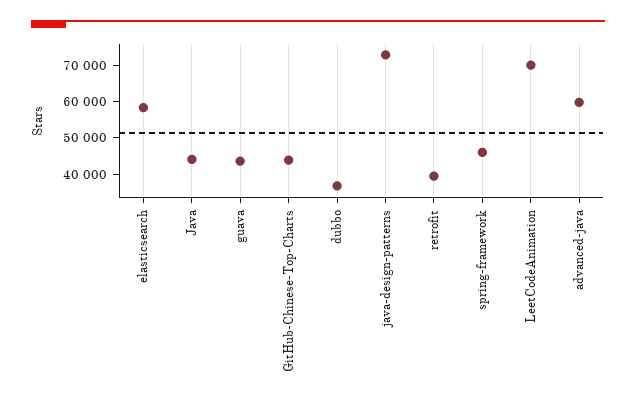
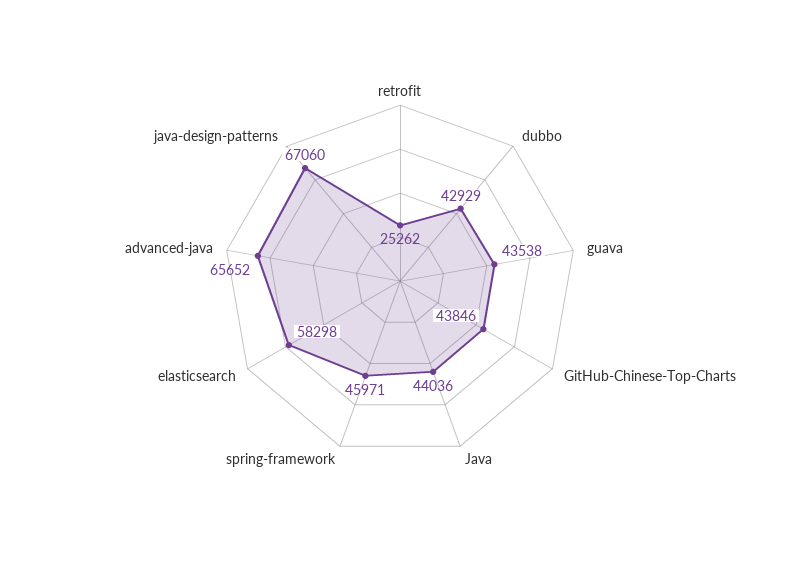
dubbo: 37500 -> 42929
java-design-patterns: 72500 -> 67060
retrofit: 40000 -> 25262
LeetCodeAnimation: 70000 -> none
advanced-java: 60000 -> 65652

